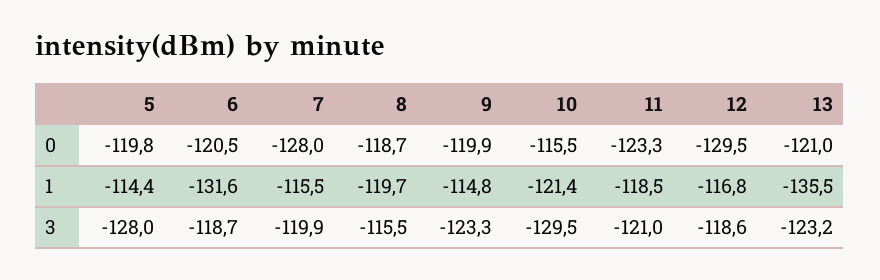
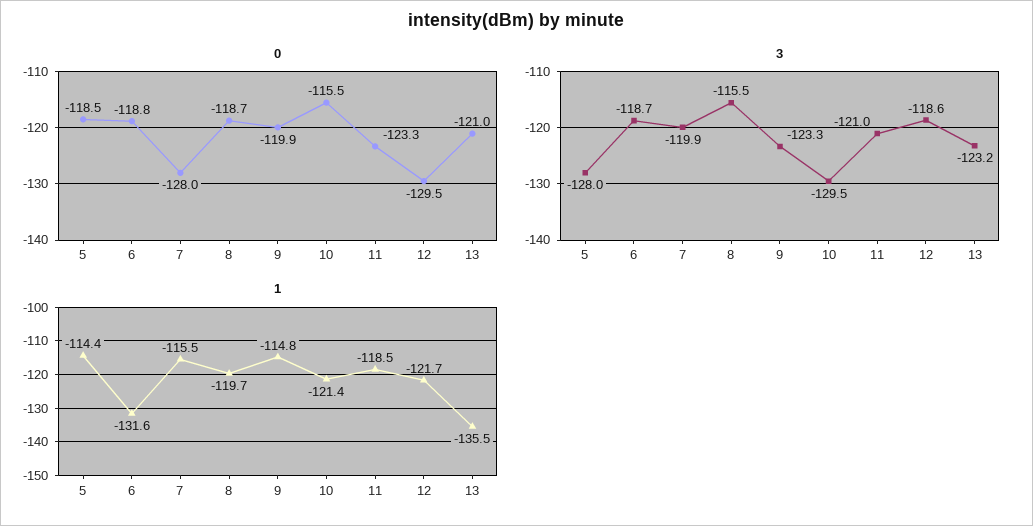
0, 5: -119.8 -> -118.5
0, 6: -120.5 -> -118.8
1, 12: -116.8 -> -121.7

